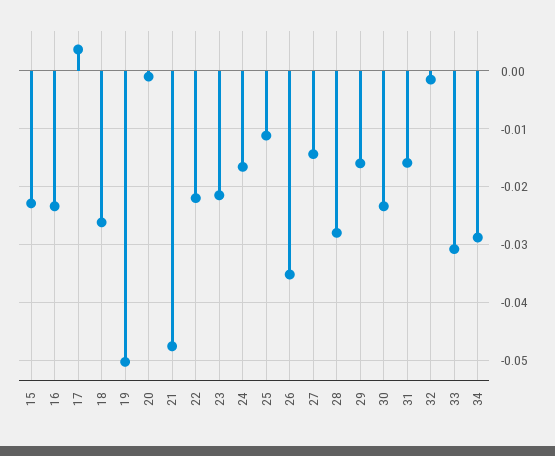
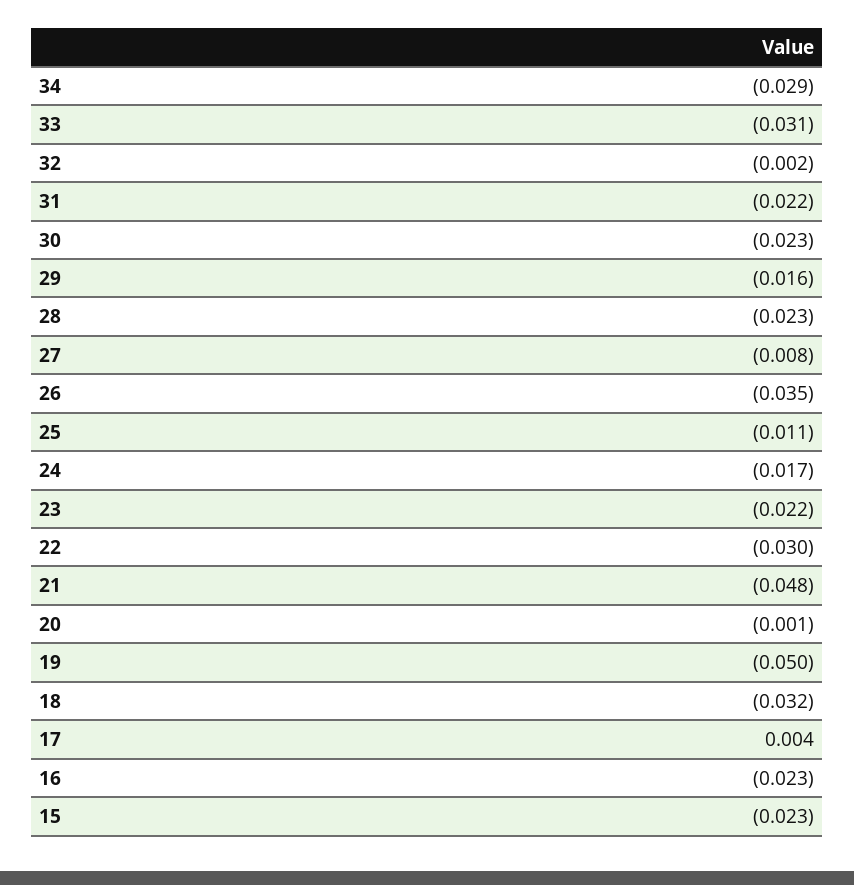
18: -0.026 -> -0.032
22: -0.022 -> -0.03
27: -0.014 -> -0.008
28: -0.028 -> -0.023
31: -0.016 -> -0.022

